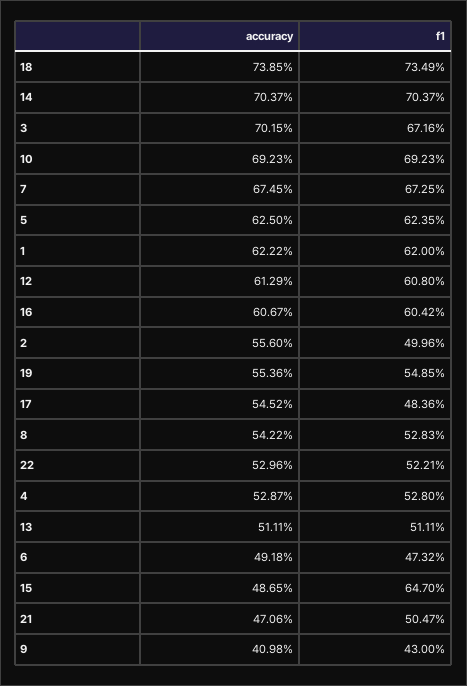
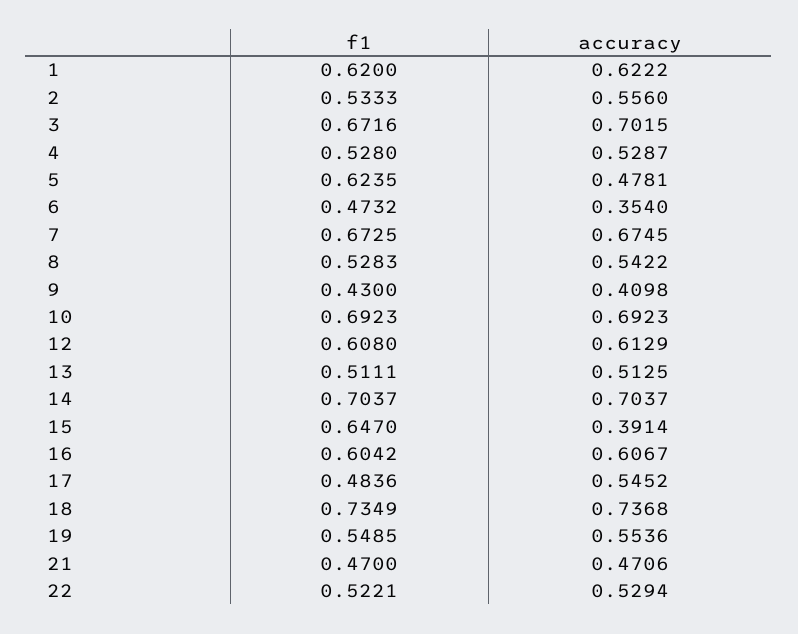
accuracy, 18: 0.7385 -> 0.7368
accuracy, 5: 0.625 -> 0.4781
f1, 2: 0.4996 -> 0.5333
accuracy, 22: 0.5296 -> 0.5294
accuracy, 13: 0.5111 -> 0.5125
accuracy, 6: 0.4918 -> 0.354
accuracy, 15: 0.4865 -> 0.3914
f1, 21: 0.5047 -> 0.47

